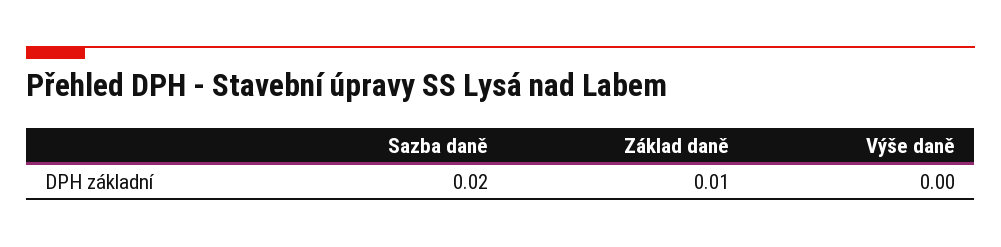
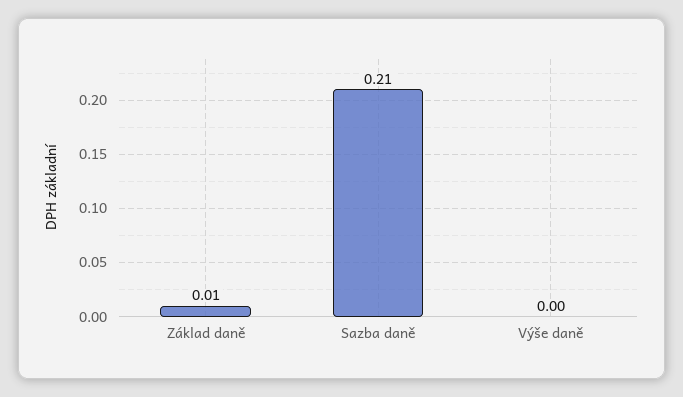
Sazba daně: 0.02 -> 0.21

